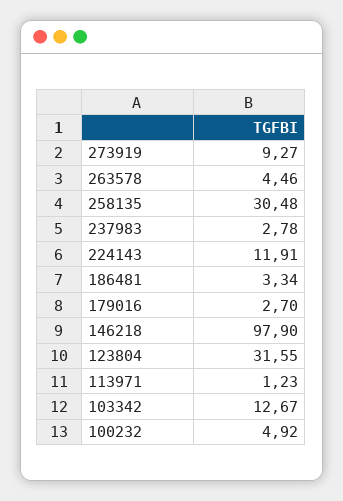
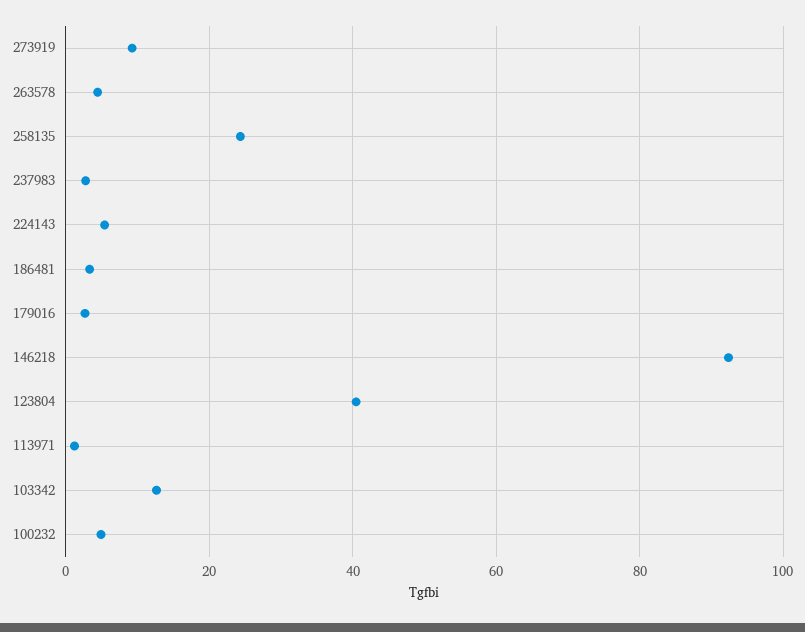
258135: 30.48 -> 24
224143: 11.91 -> 6
146218: 97.9 -> 92
123804: 31.55 -> 40

